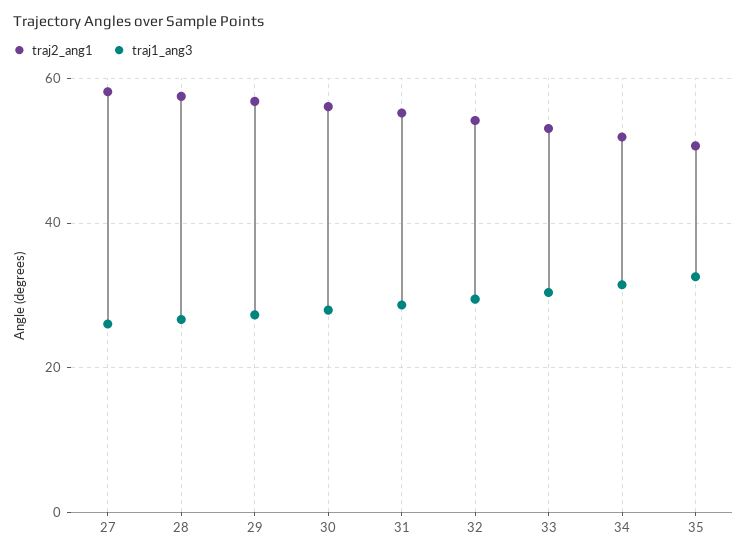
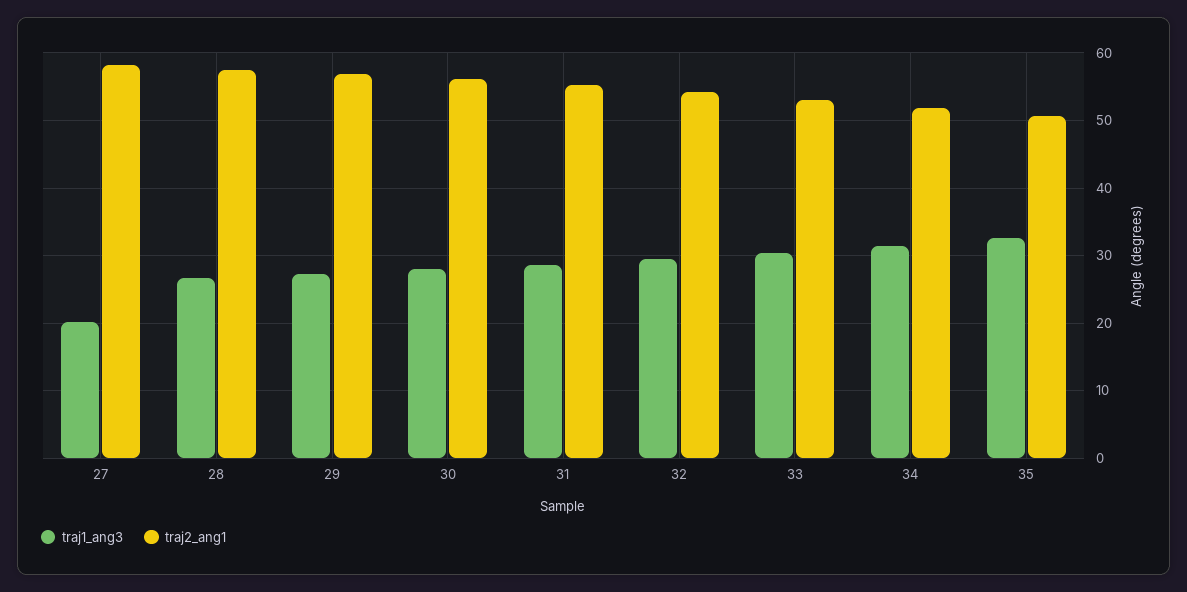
traj1_ang3, 27: 26 -> 20

